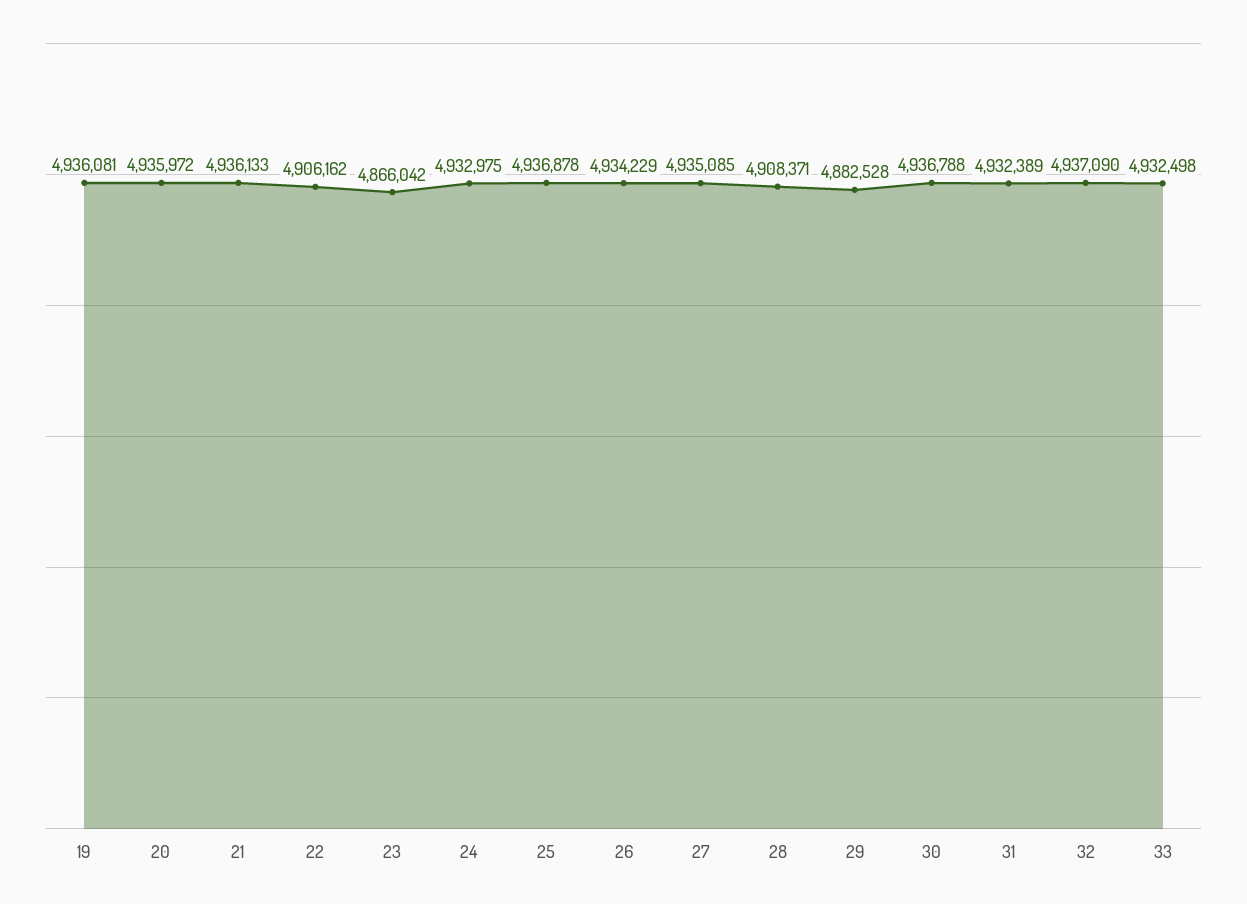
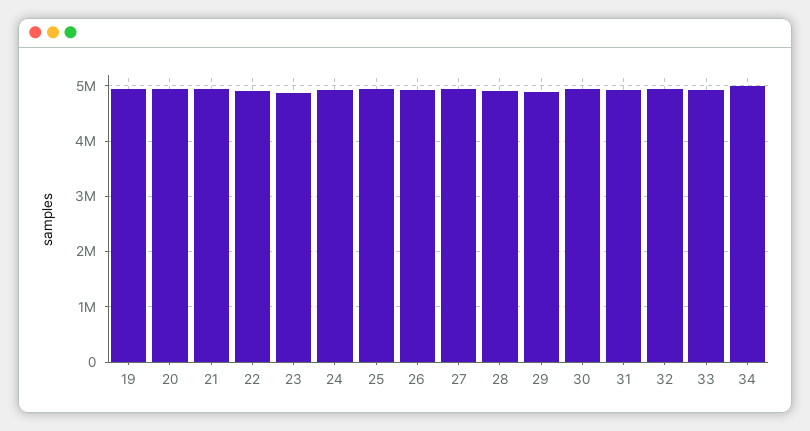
34: none -> 5000000

